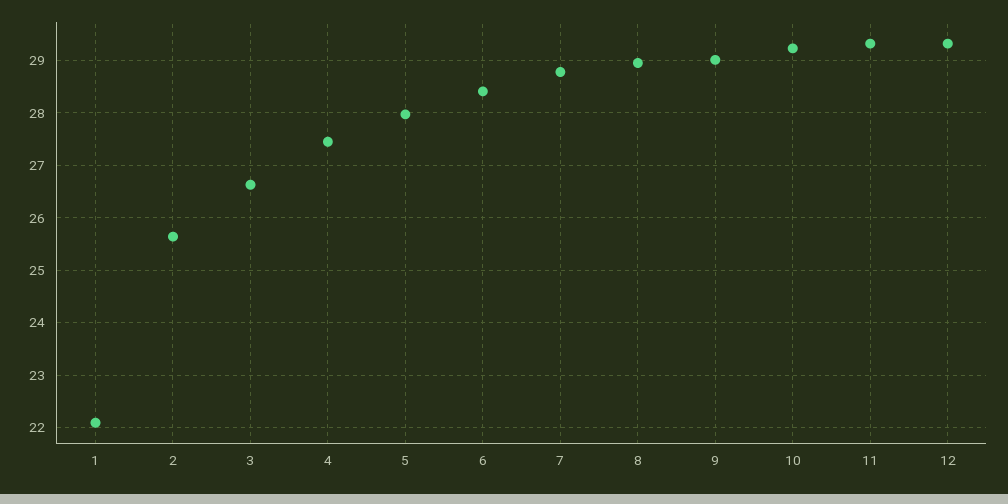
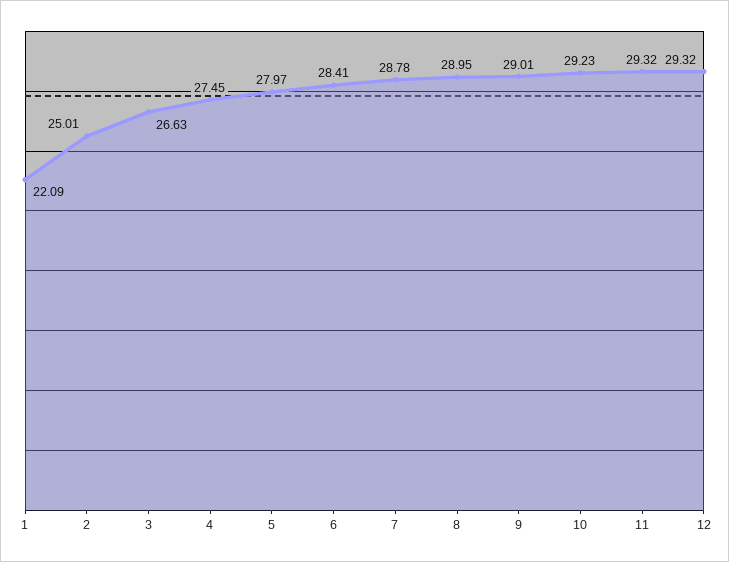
2: 25.6 -> 25.01

